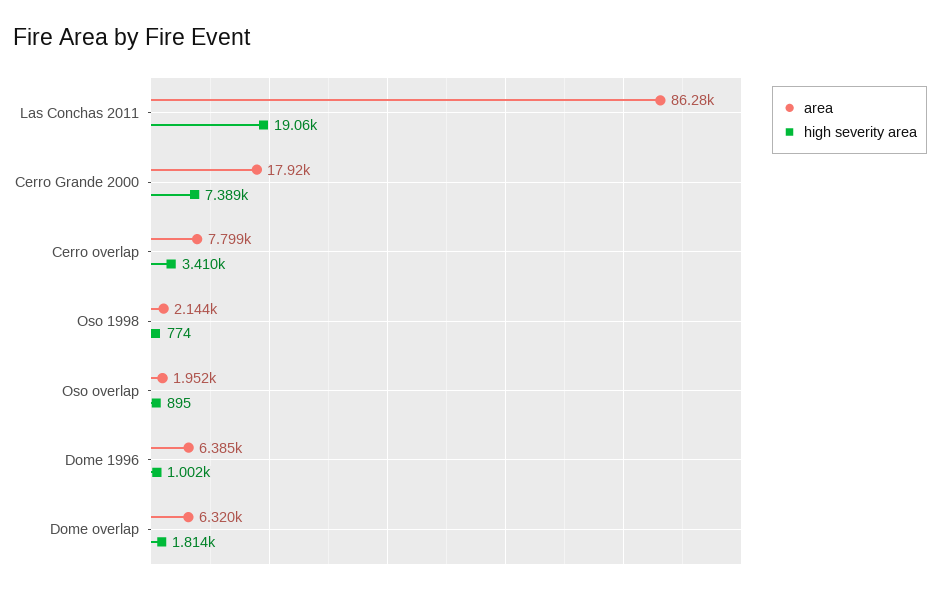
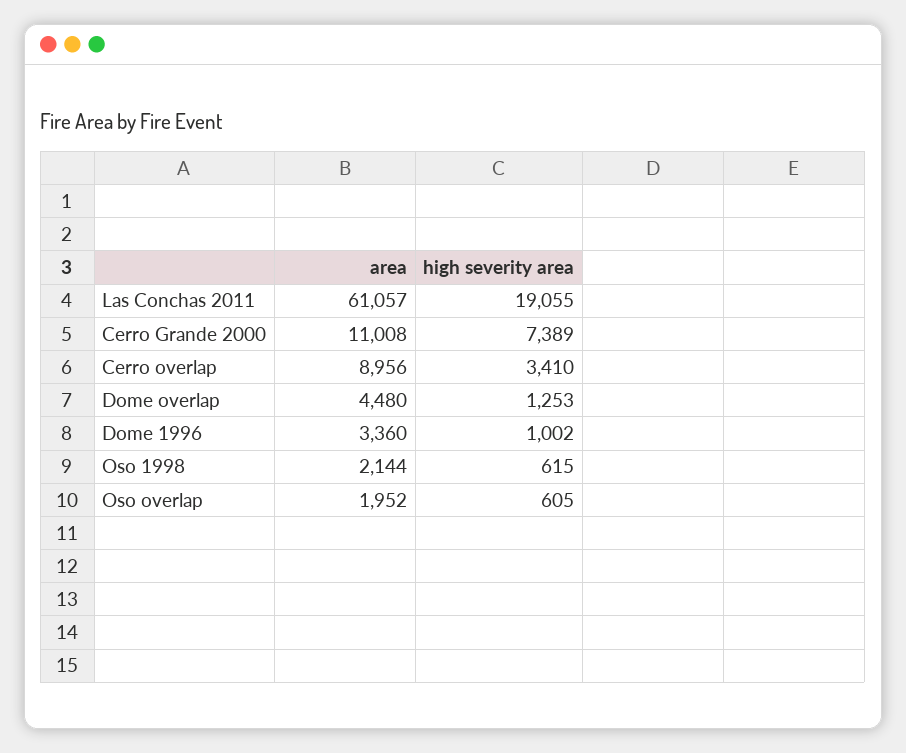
area, Las Conchas 2011: 86280 -> 61057
area, Cerro Grande 2000: 17920 -> 11008
area, Cerro overlap: 7799 -> 8956
high severity area, Oso 1998: 774 -> 615
high severity area, Oso overlap: 895 -> 605
area, Dome 1996: 6385 -> 3360
area, Dome overlap: 6320 -> 4480
high severity area, Dome overlap: 1814 -> 1253

